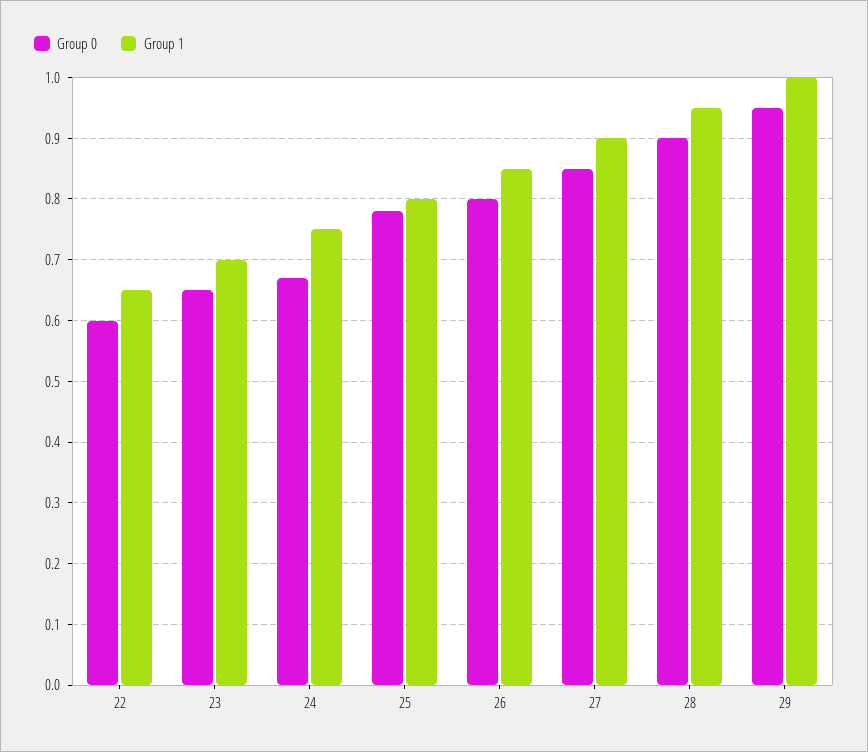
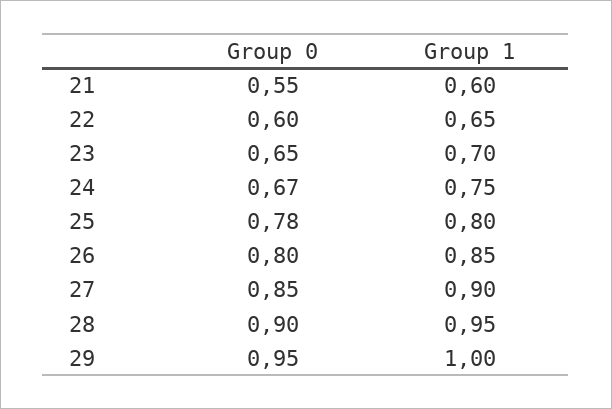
Group 0, 21: none -> 0.55
Group 1, 21: none -> 0.6

